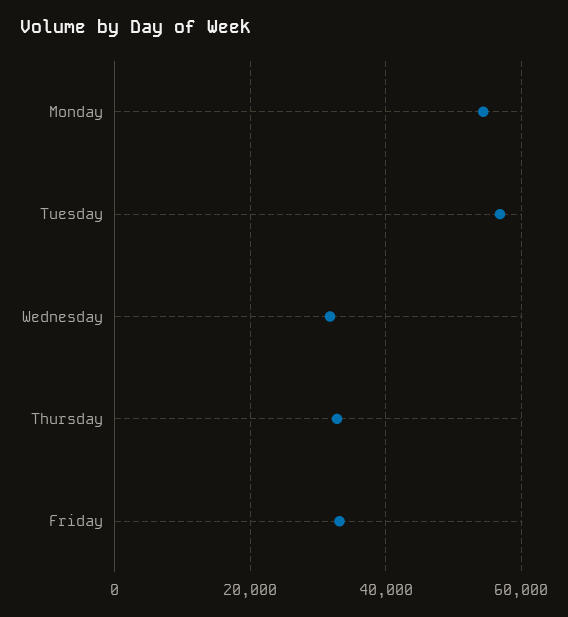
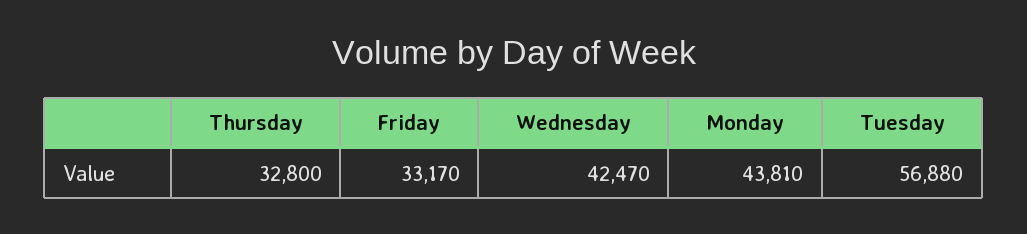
Monday: 54000 -> 43810
Wednesday: 32000 -> 42470

